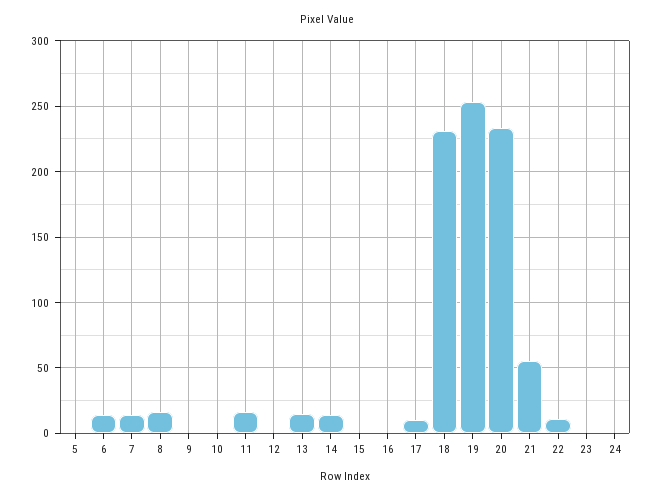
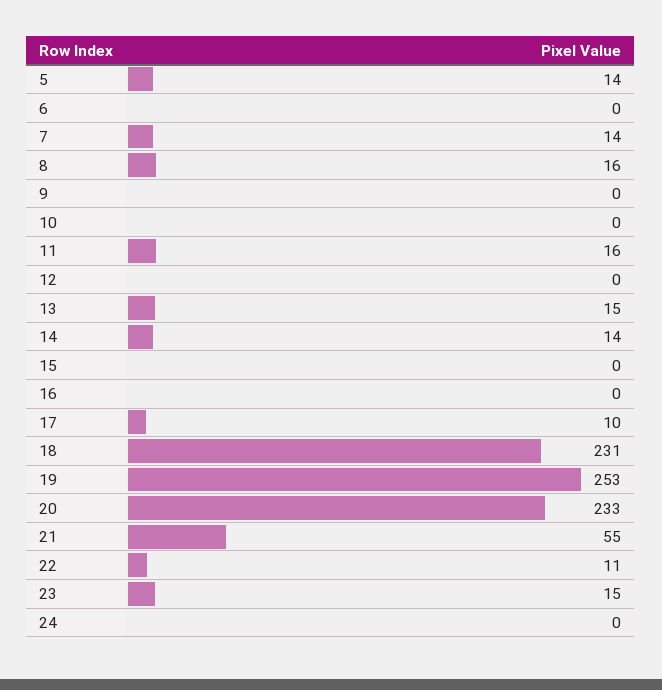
5: 0 -> 14
6: 15 -> 0
23: 0 -> 15

